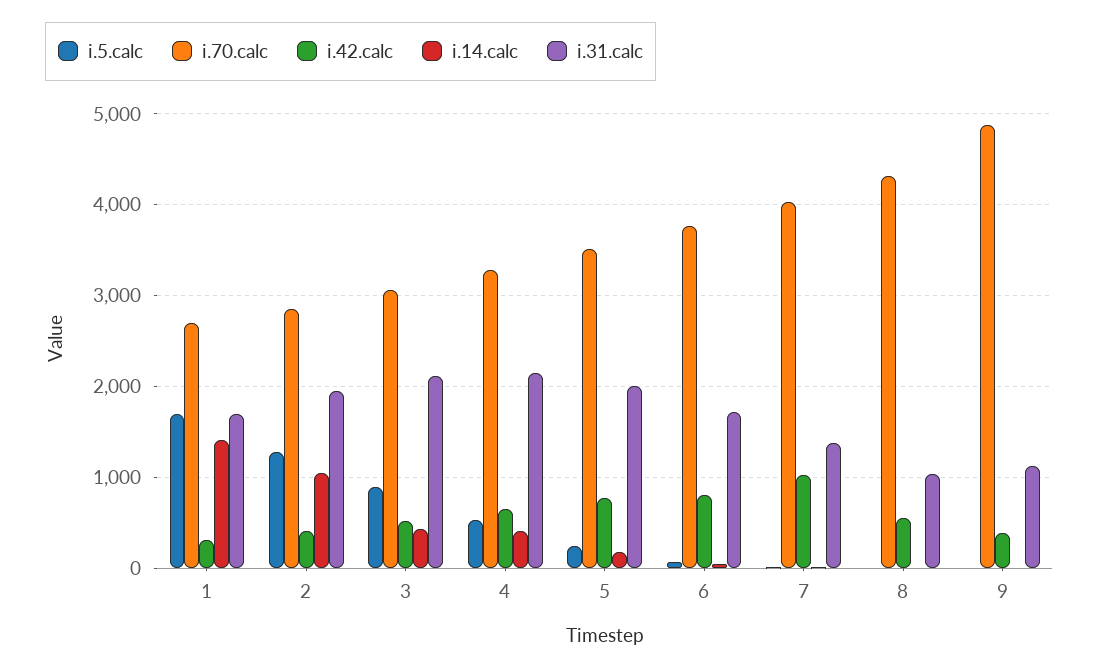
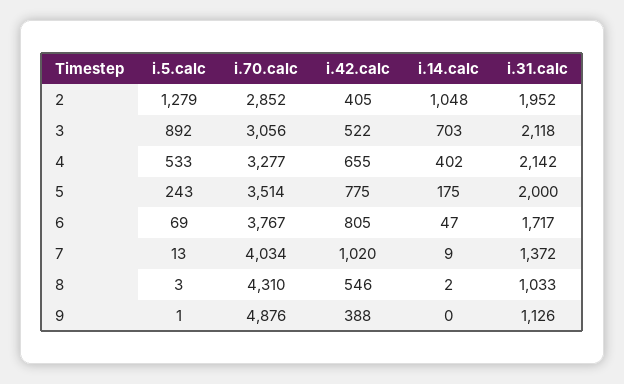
i.5.calc, 1: 1700 -> none
i.70.calc, 1: 2700 -> none
i.42.calc, 1: 300 -> none
i.14.calc, 1: 1400 -> none
i.31.calc, 1: 1700 -> none
i.14.calc, 3: 400 -> 703

